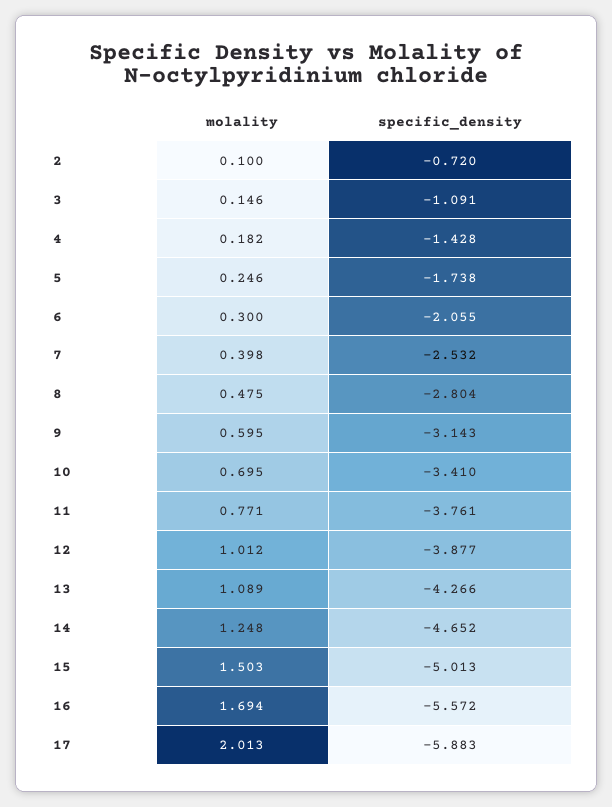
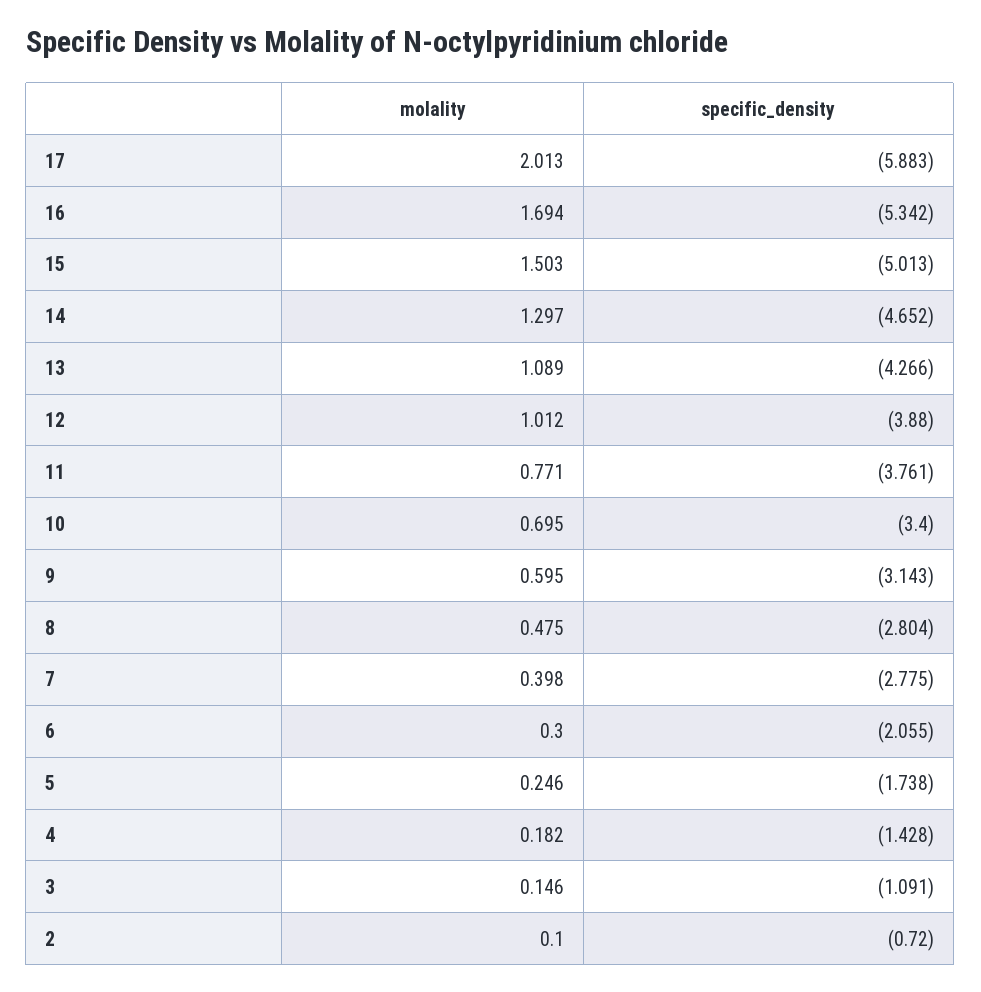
specific_density, 7: -2.532 -> -2.775
specific_density, 10: -3.41 -> -3.4
specific_density, 12: -3.877 -> -3.88
molality, 14: 1.248 -> 1.297
specific_density, 16: -5.572 -> -5.342

